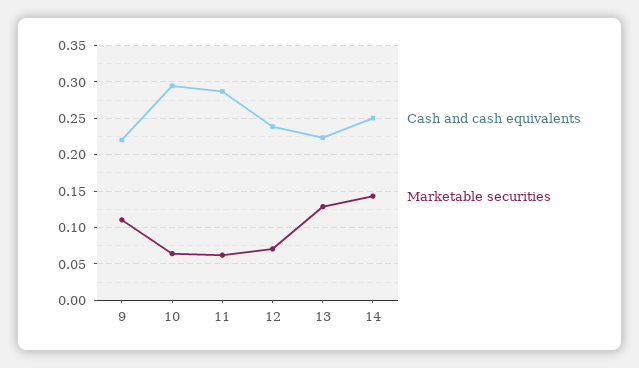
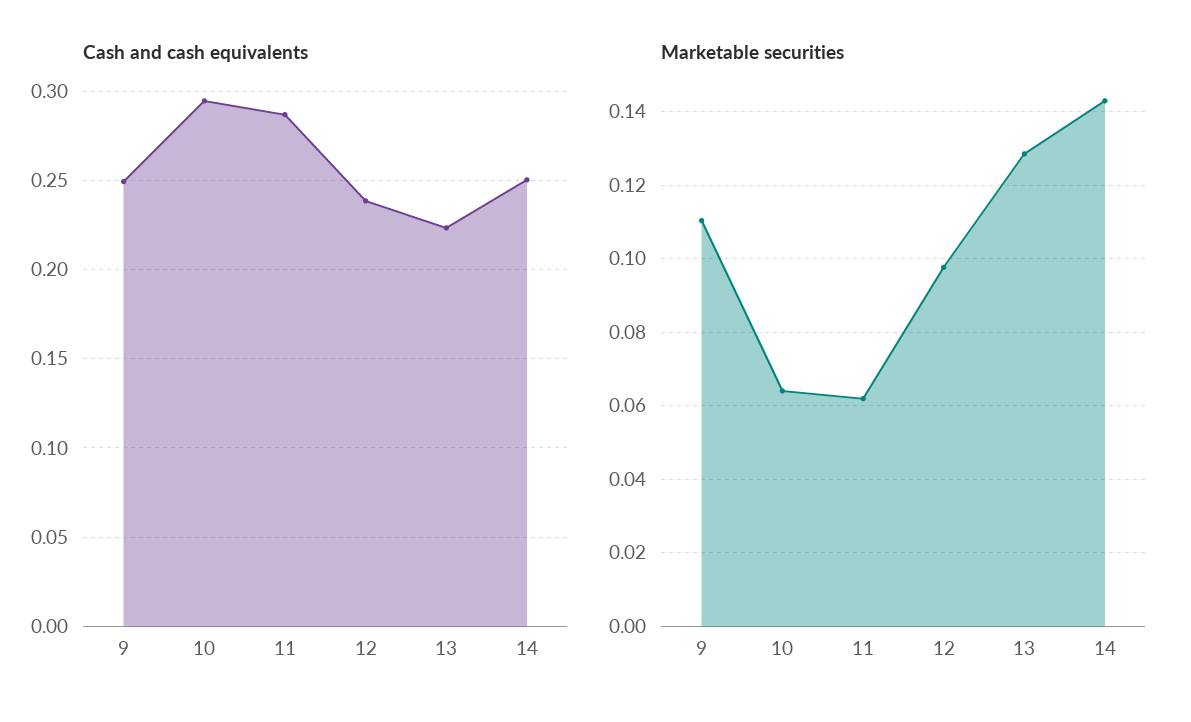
Cash and cash equivalents, 9: 0.22 -> 0.25
Marketable securities, 12: 0.07 -> 0.098

